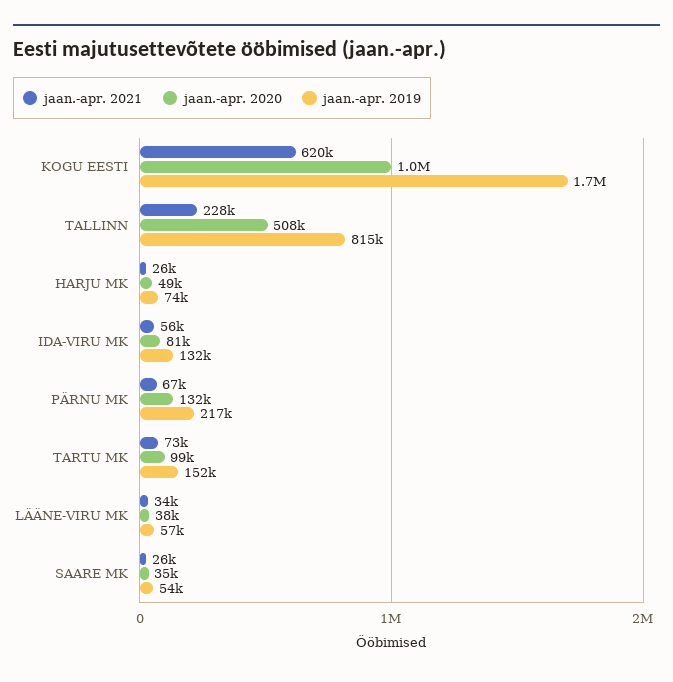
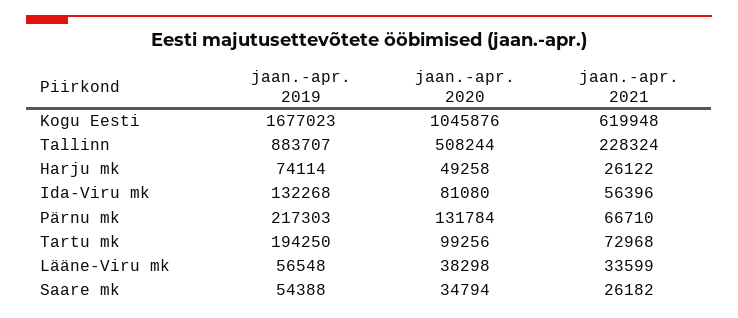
jaan.-apr. 2019, TALLINN: 815000 -> 883707
jaan.-apr. 2019, TARTU MK: 152000 -> 194250

